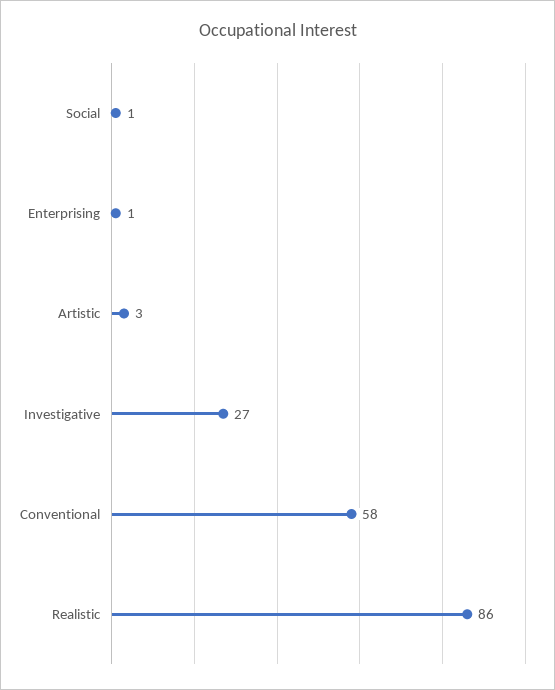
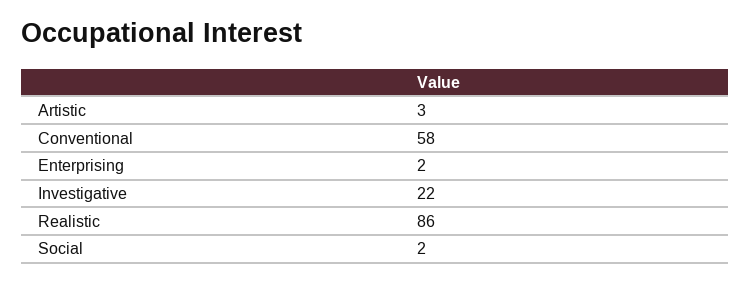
Social: 1 -> 2
Enterprising: 1 -> 2
Investigative: 27 -> 22

